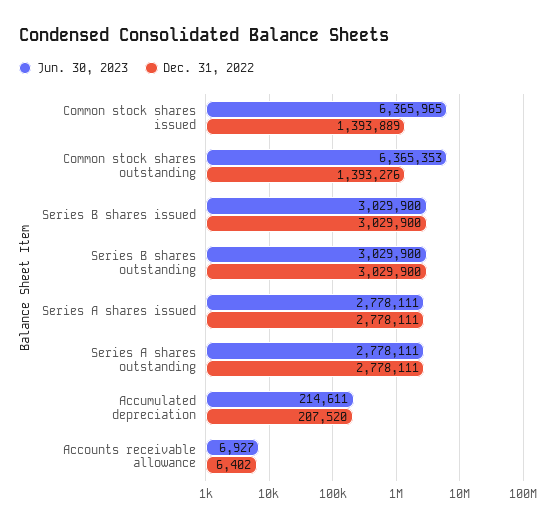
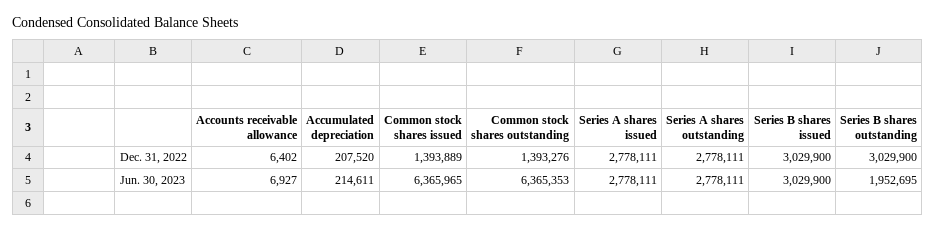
Jun. 30, 2023, Series B shares outstanding: 3029900 -> 1952695

